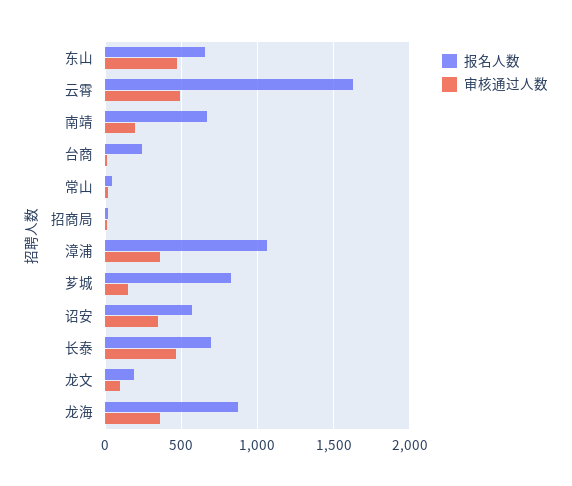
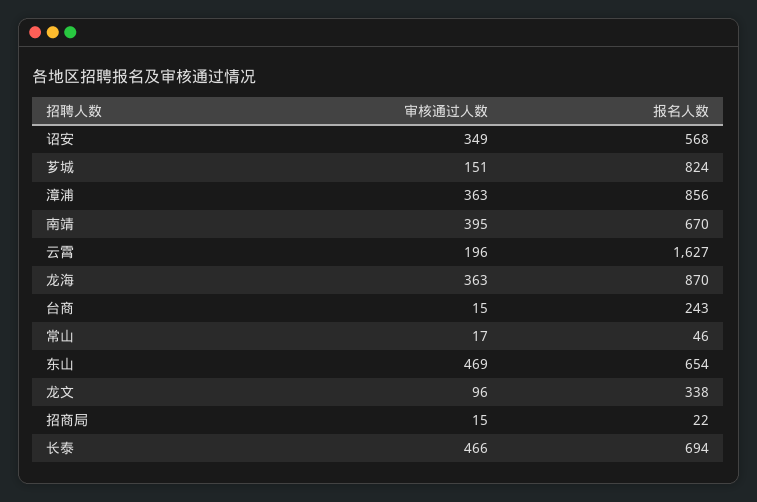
审核通过人数, 云霄: 500 -> 196
审核通过人数, 南靖: 200 -> 395
报名人数, 漳浦: 1050 -> 856
报名人数, 龙文: 200 -> 338

